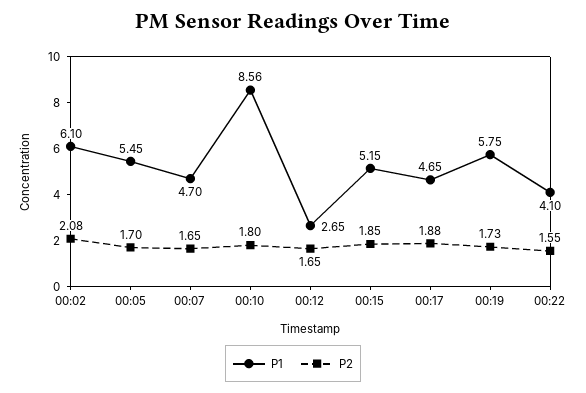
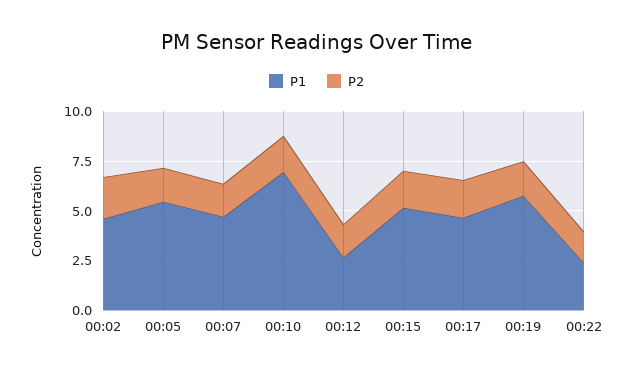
P1, 00:02: 6.1 -> 4.5
P1, 00:10: 8.56 -> 7
P1, 00:22: 4.1 -> 2.5

